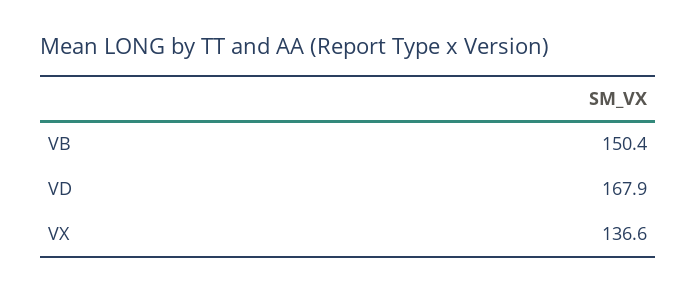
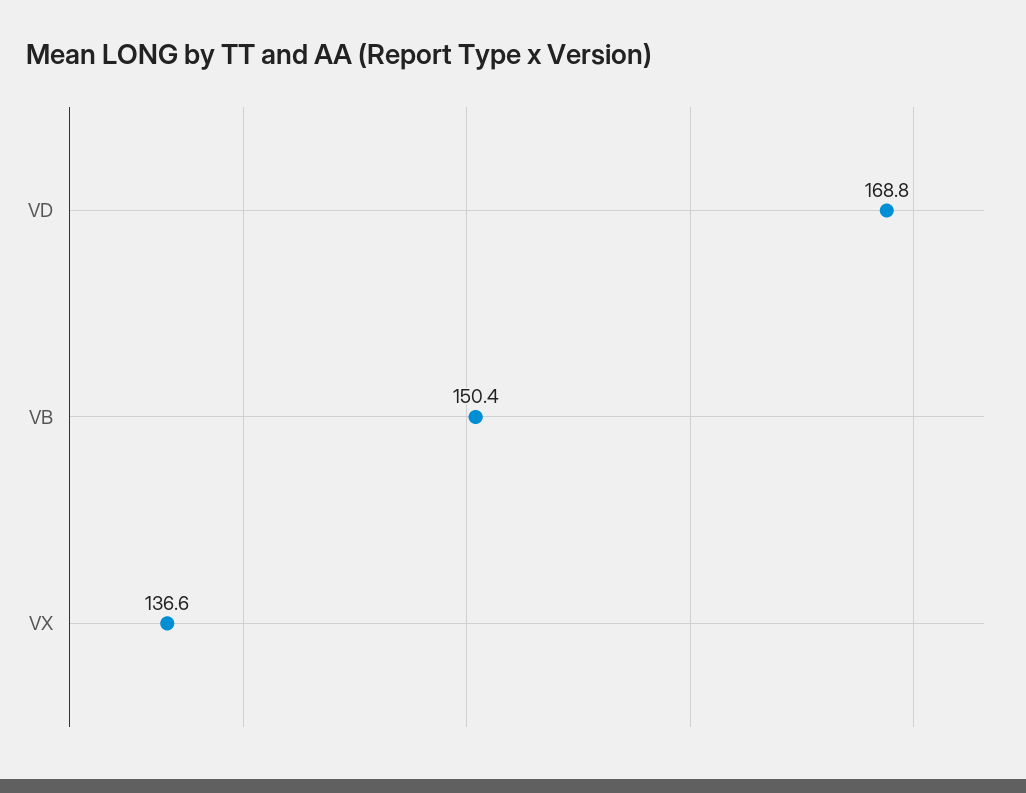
VD: 167.9 -> 168.8

